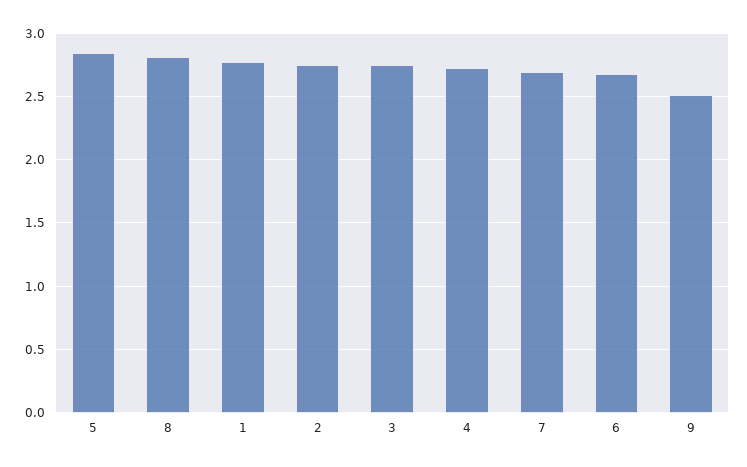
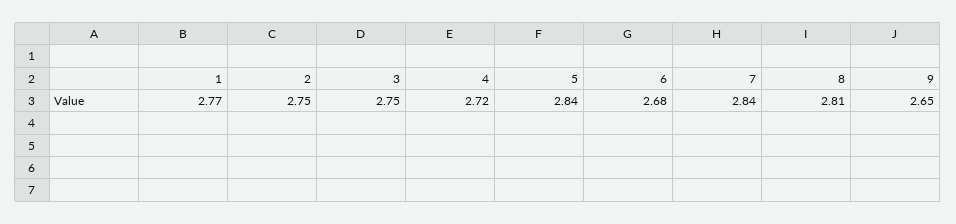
7: 2.7 -> 2.84
9: 2.5 -> 2.65

